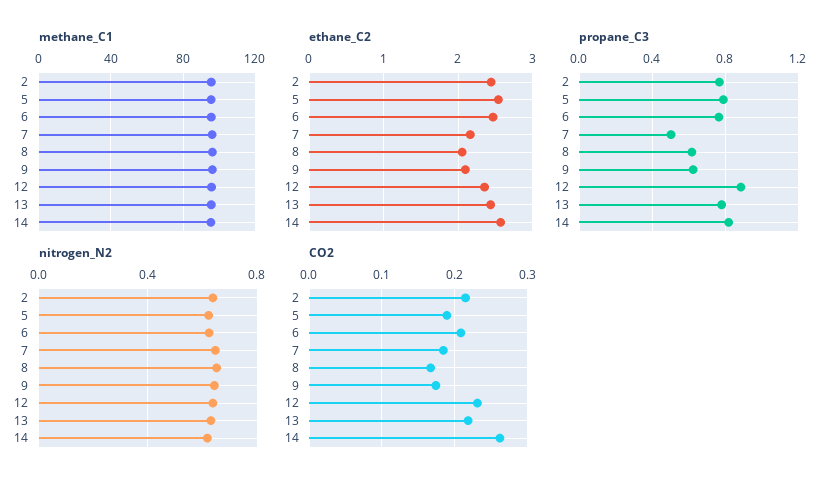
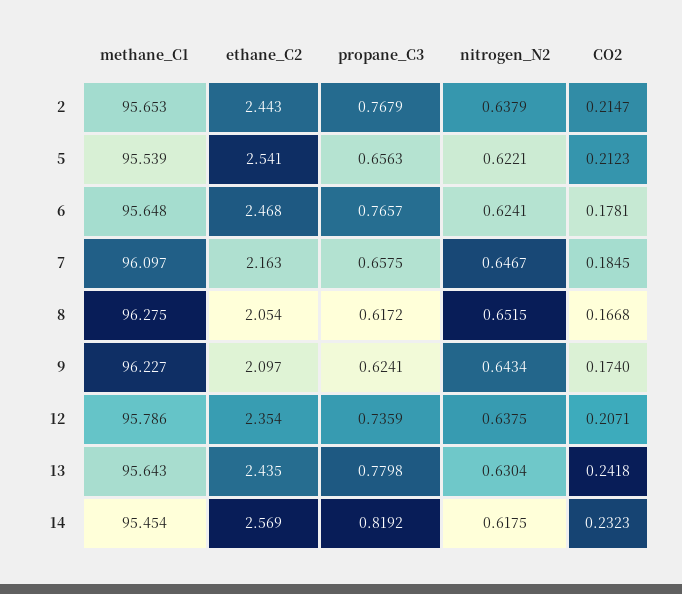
propane_C3, 5: 0.8 -> 0.6563
propane_C3, 7: 0.5 -> 0.6575
propane_C3, 12: 0.9 -> 0.7359
CO2, 5: 0.19 -> 0.2123
CO2, 6: 0.21 -> 0.1781
CO2, 12: 0.23 -> 0.2071
CO2, 13: 0.22 -> 0.2418
CO2, 14: 0.26 -> 0.2323

